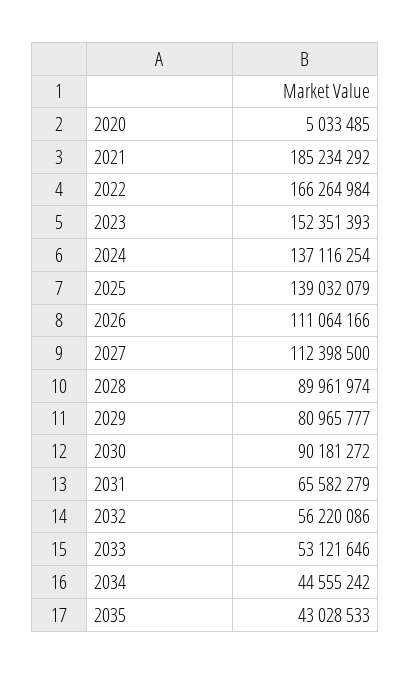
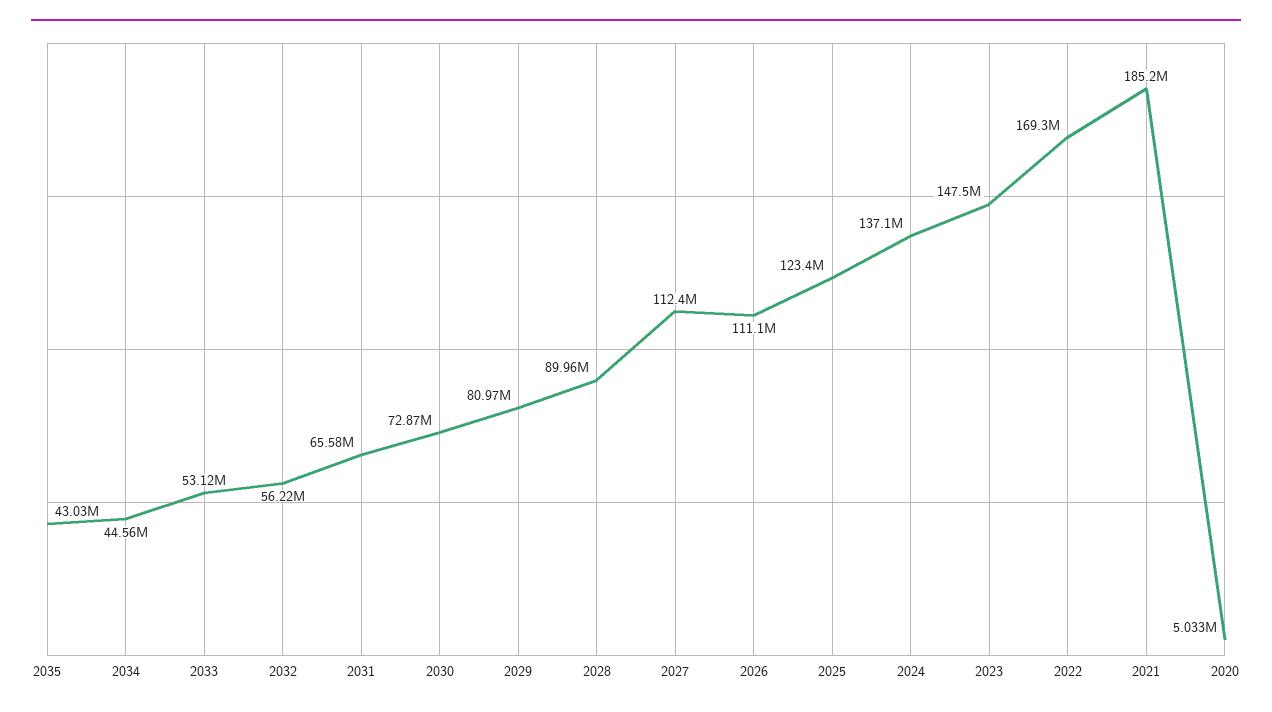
2022: 166264984 -> 169300000
2023: 152351393 -> 147500000
2025: 139032079 -> 123400000
2030: 90181272 -> 72870000

